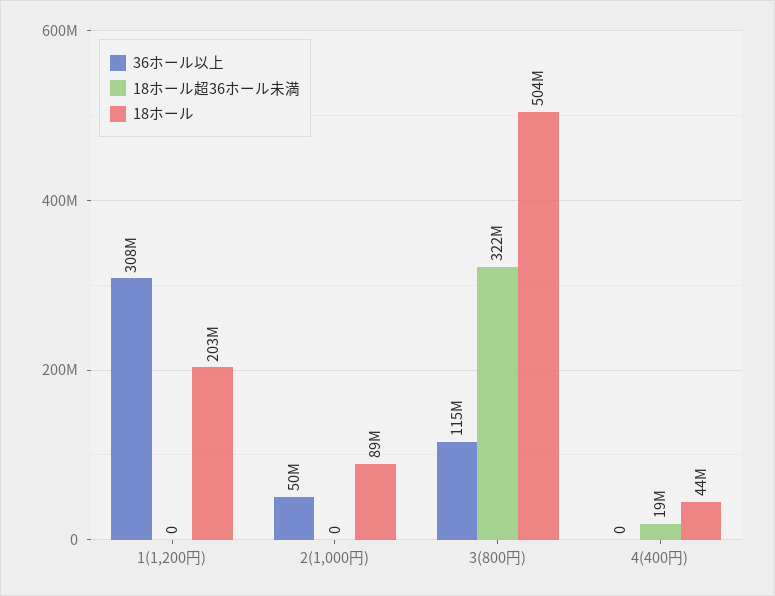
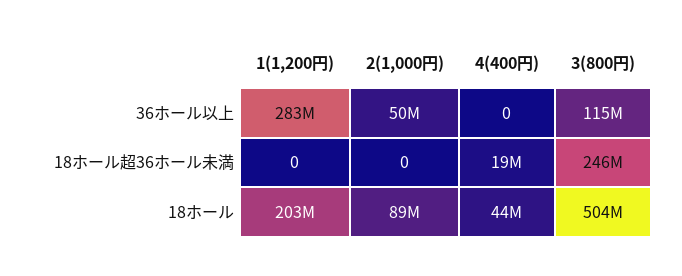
36ホール以上, 1(1,200円): 308000000 -> 283000000
18ホール超36ホール未満, 3(800円): 322000000 -> 246000000

